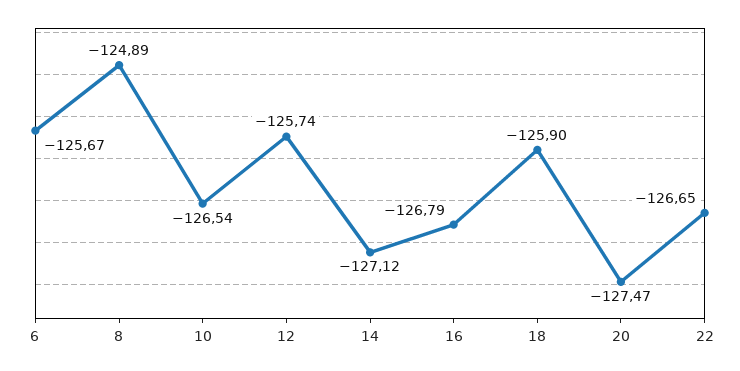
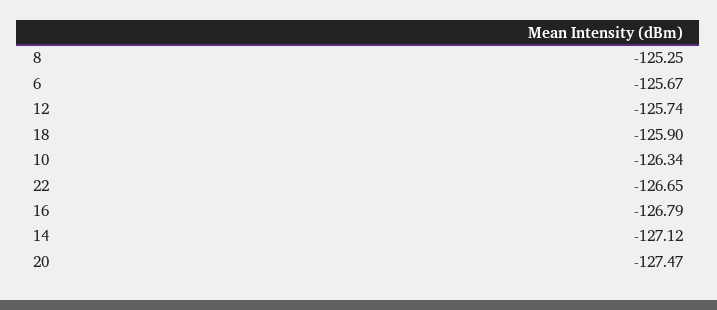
8: -124.89 -> -125.25
10: -126.54 -> -126.34

